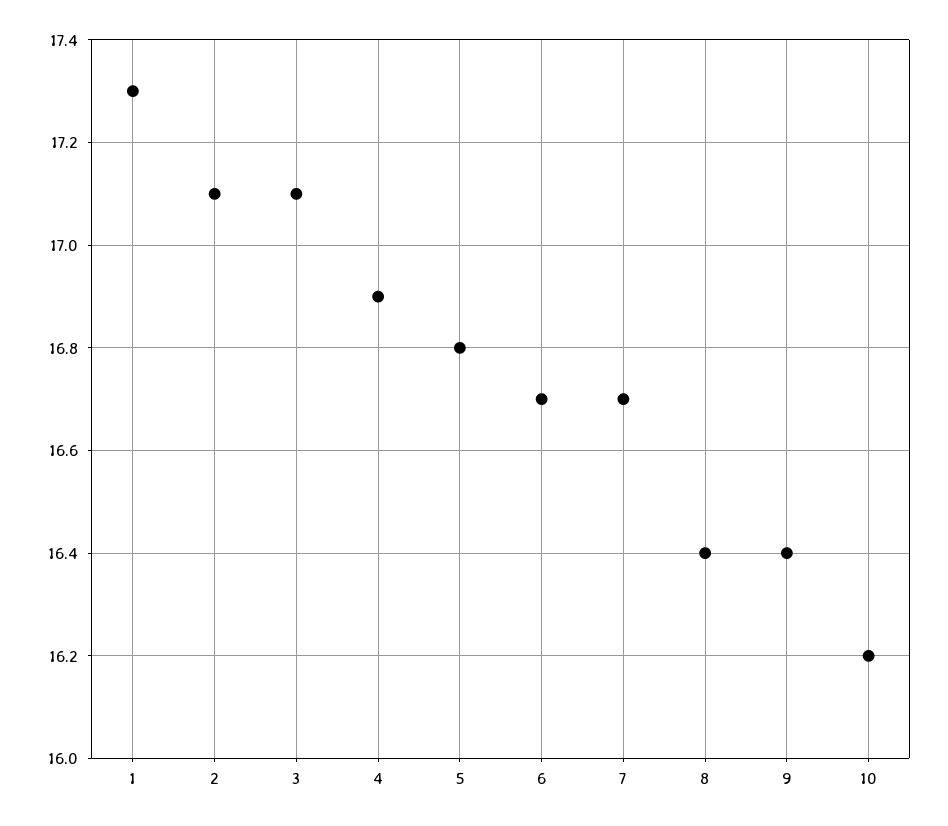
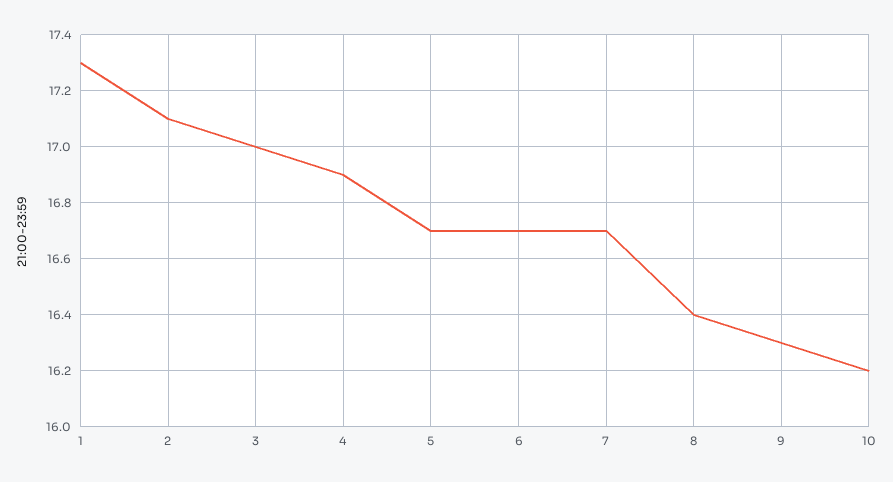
3: 17.1 -> 17
5: 16.8 -> 16.7
9: 16.4 -> 16.3

